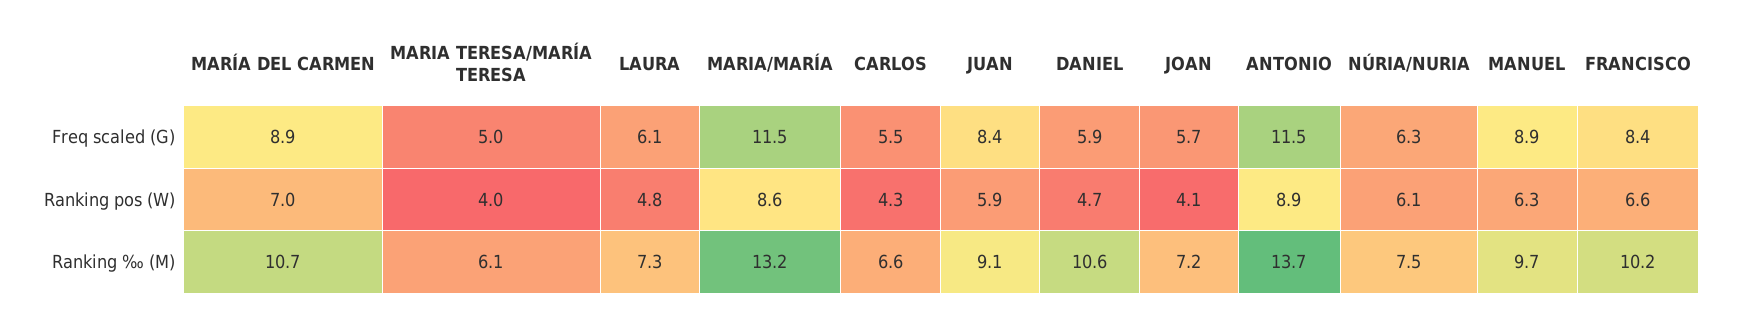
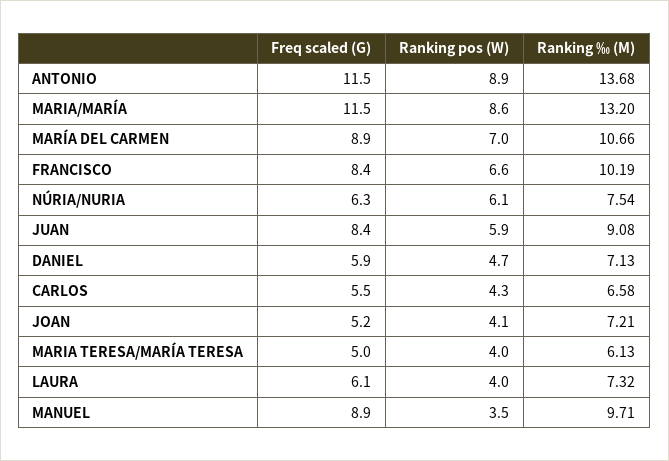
JOAN, Freq scaled (G): 5.7 -> 5.2
LAURA, Ranking pos (W): 4.8 -> 4
MANUEL, Ranking pos (W): 6.3 -> 3.5
DANIEL, Ranking ‰ (M): 10.6 -> 7.13

